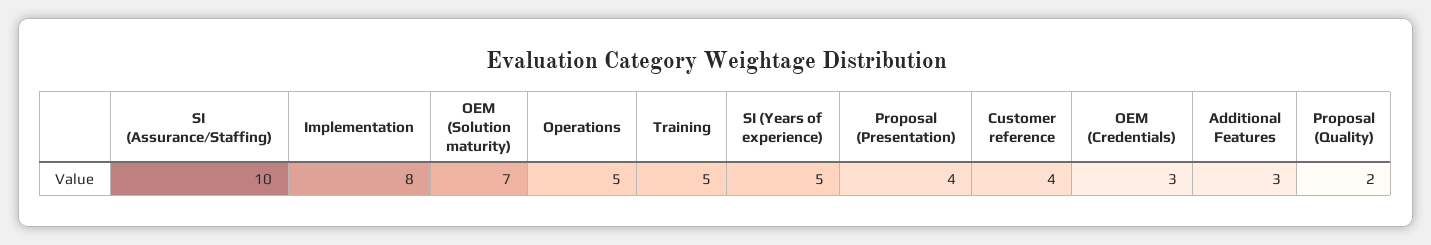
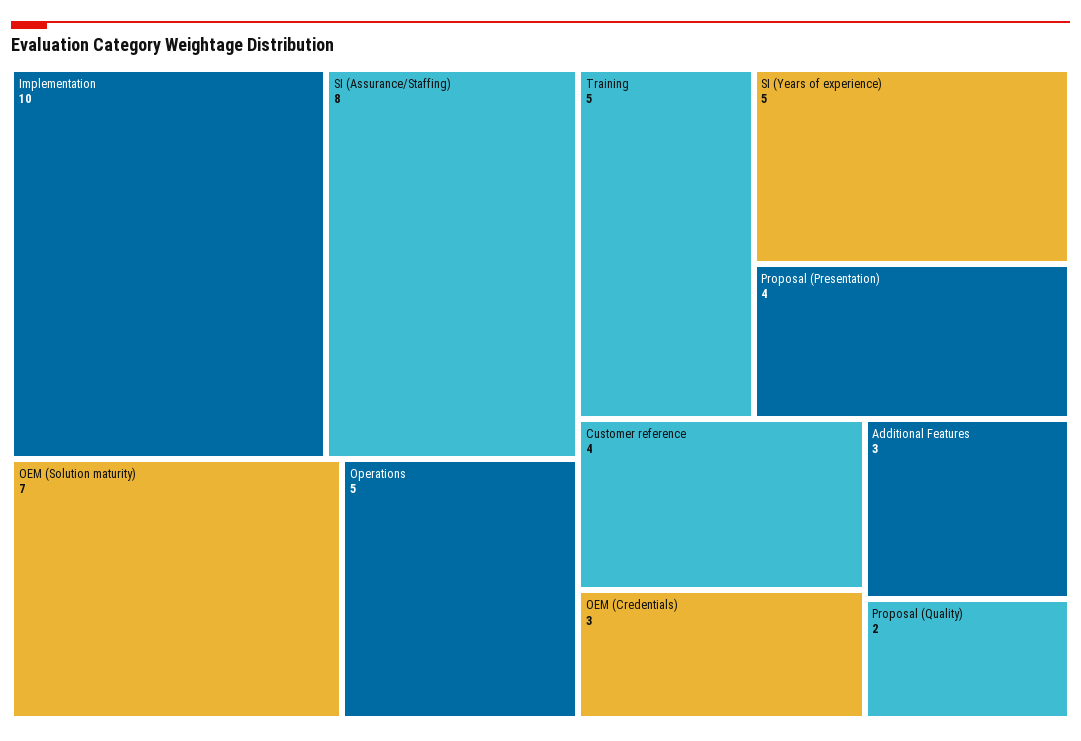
SI (Assurance/Staffing): 10 -> 8
Implementation: 8 -> 10

